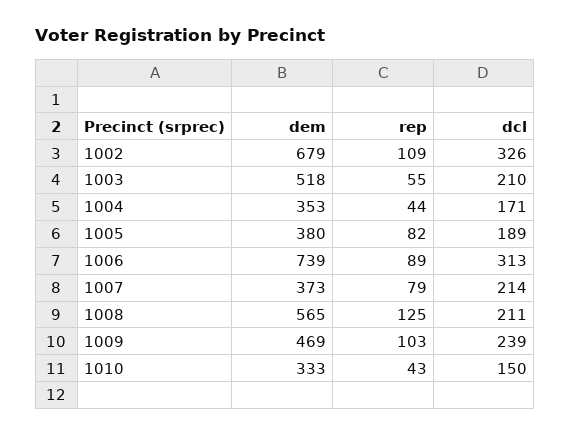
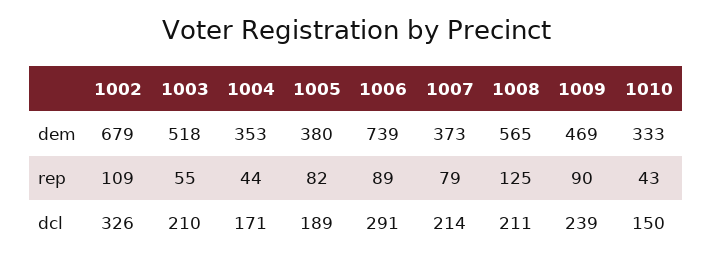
dcl, 1006: 313 -> 291
rep, 1009: 103 -> 90

